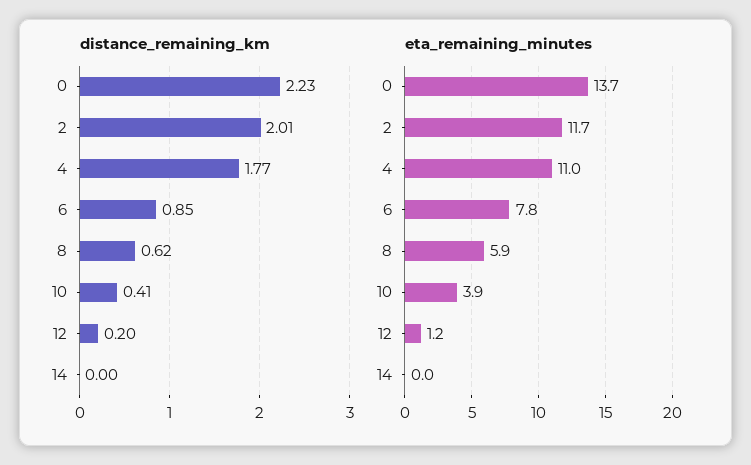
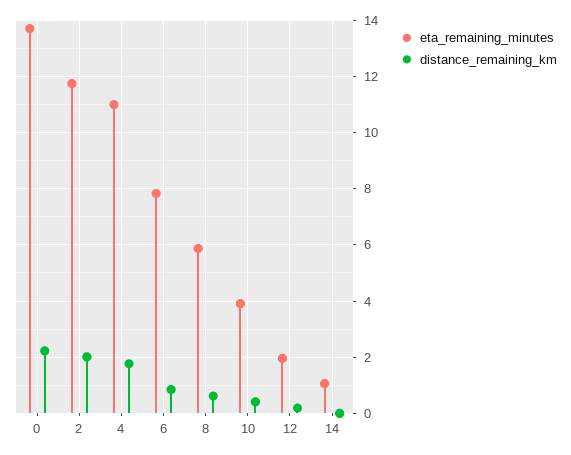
eta_remaining_minutes, 12: 1.2 -> 2
eta_remaining_minutes, 14: 0 -> 1

